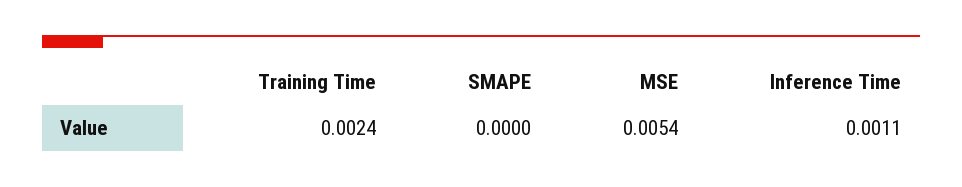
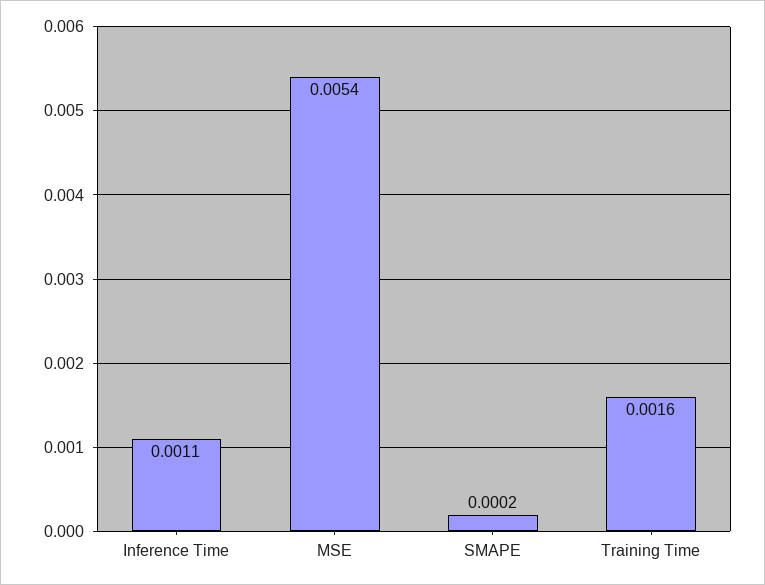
Training Time: 0.0024 -> 0.0016
SMAPE: 0 -> 0.0002

